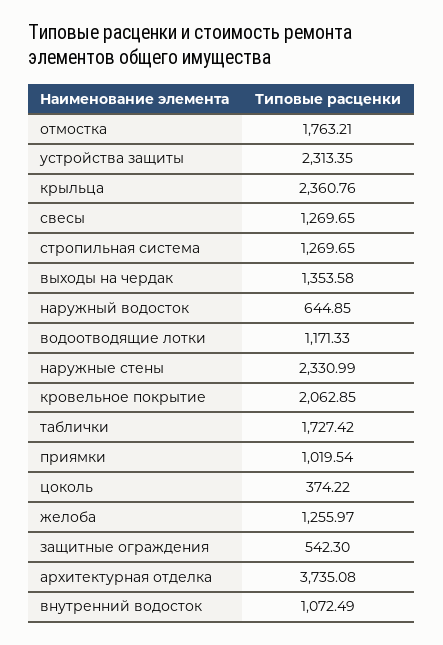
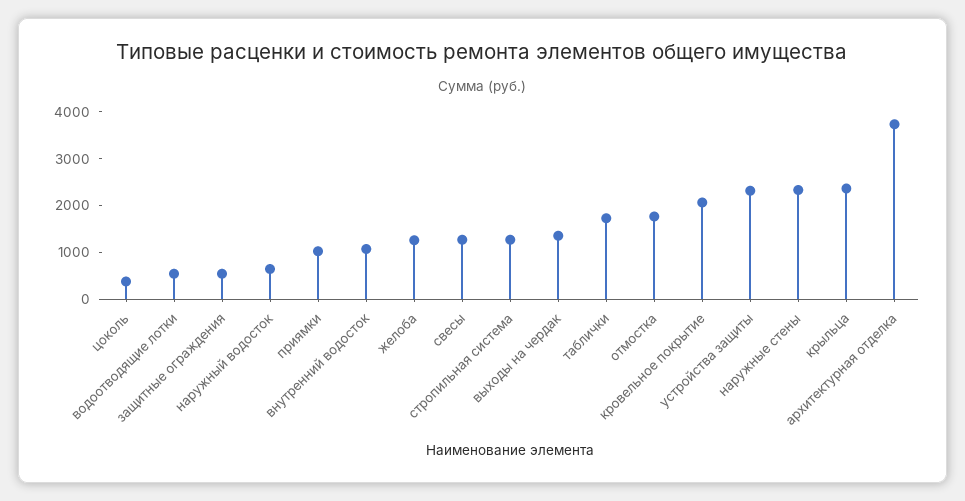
водоотводящие лотки: 1171.33 -> 600

